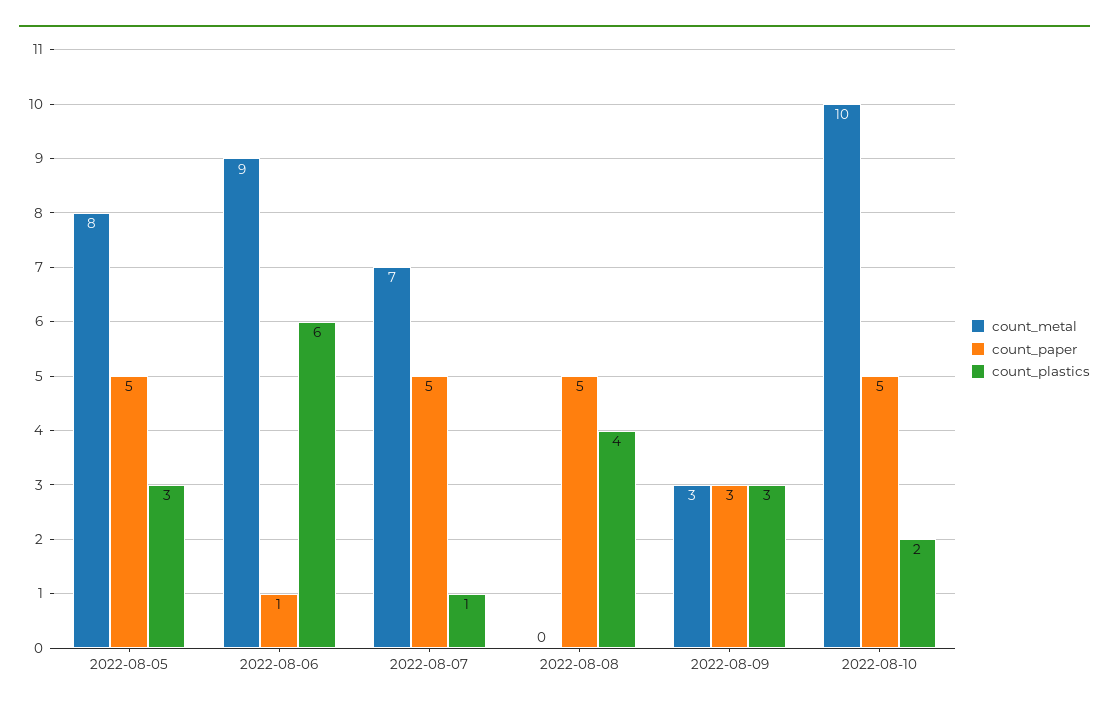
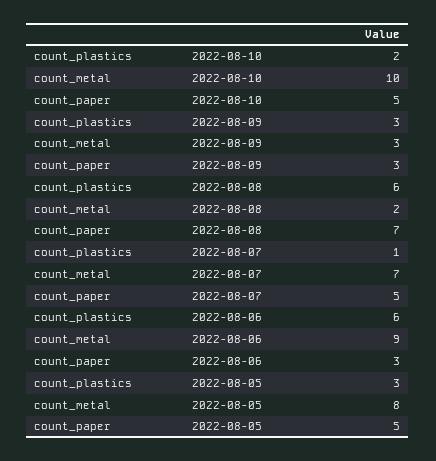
count_paper, 2022-08-06: 1 -> 3
count_metal, 2022-08-08: 0 -> 2
count_paper, 2022-08-08: 5 -> 7
count_plastics, 2022-08-08: 4 -> 6

